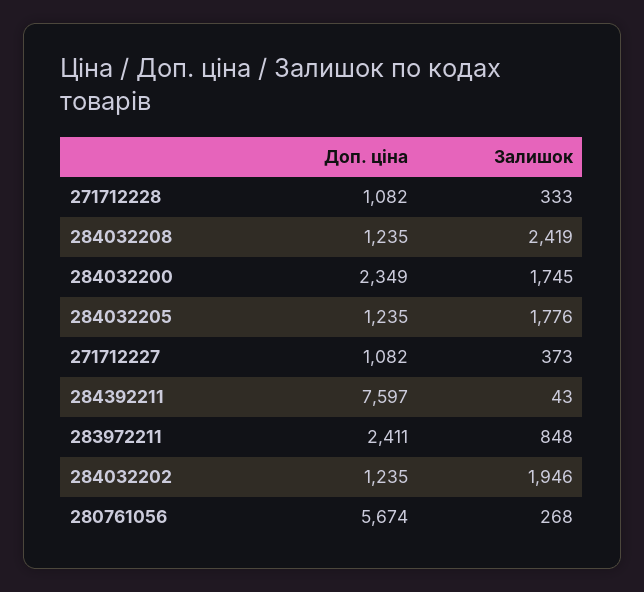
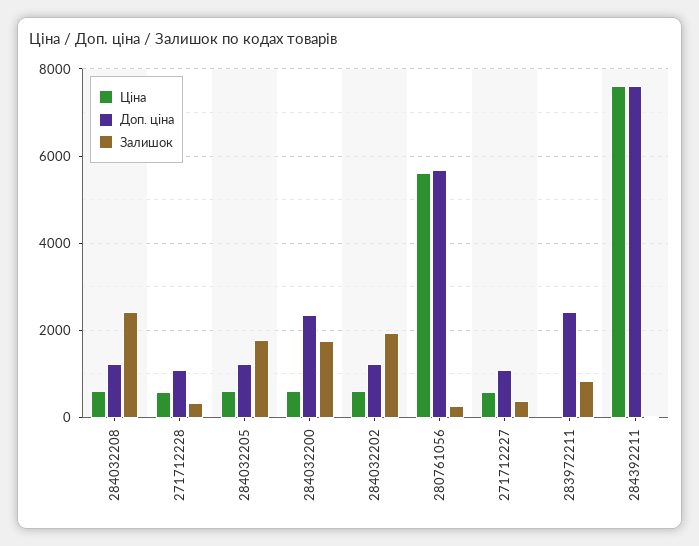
Ціна, 284032208: none -> 600
Ціна, 271712228: none -> 600
Ціна, 284032205: none -> 600
Ціна, 284032200: none -> 600
Ціна, 284032202: none -> 600
Ціна, 280761056: none -> 5600
Ціна, 271712227: none -> 600
Ціна, 283972211: none -> 0
Ціна, 284392211: none -> 7600

